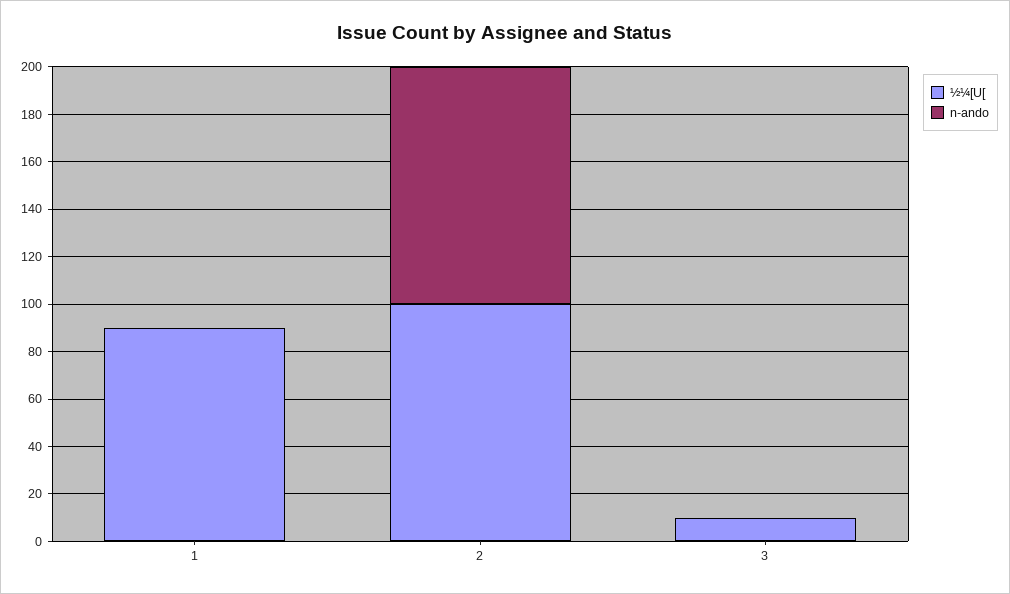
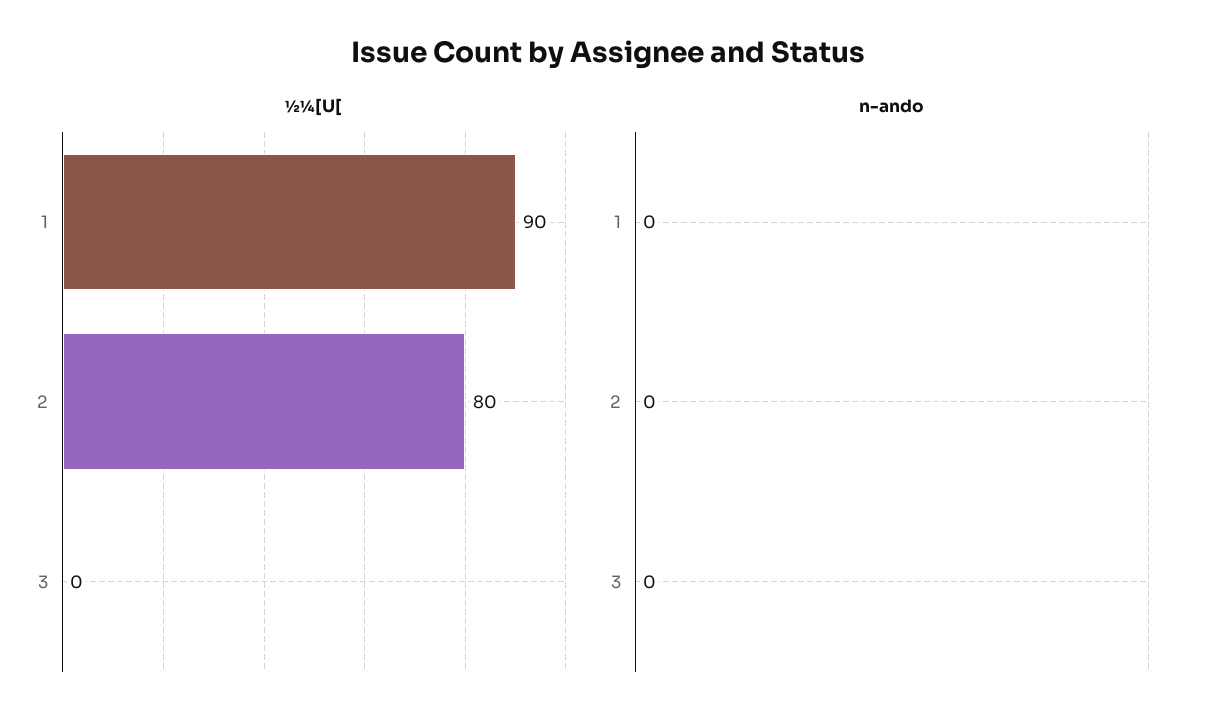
½¼[U[, 2: 100 -> 80
n-ando, 2: 100 -> 0
½¼[U[, 3: 10 -> 0

